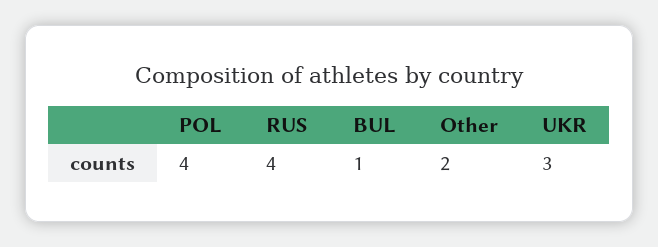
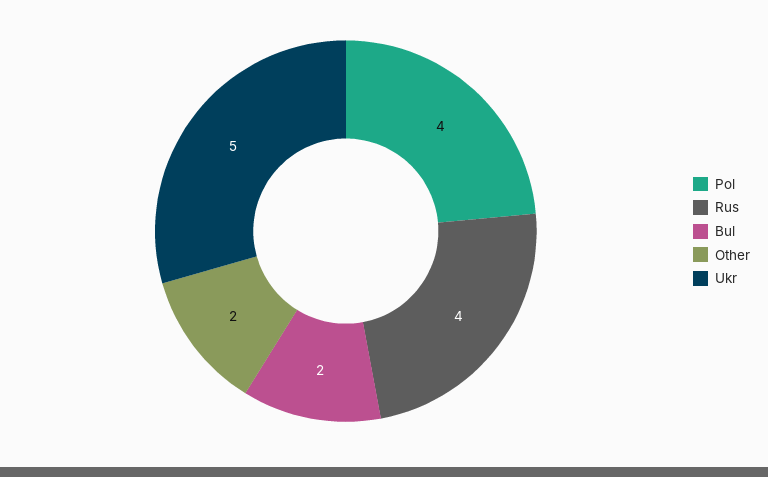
BUL: 1 -> 2
UKR: 3 -> 5

